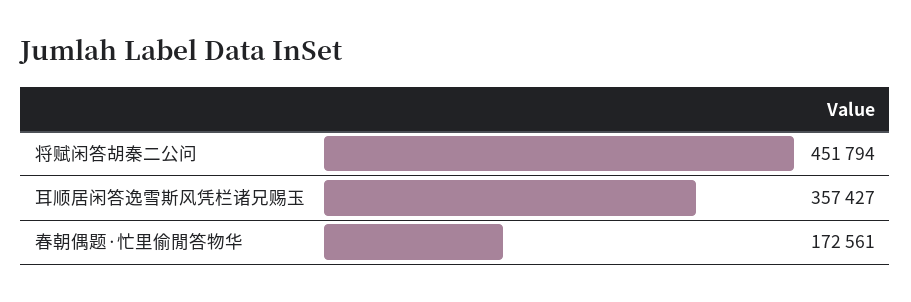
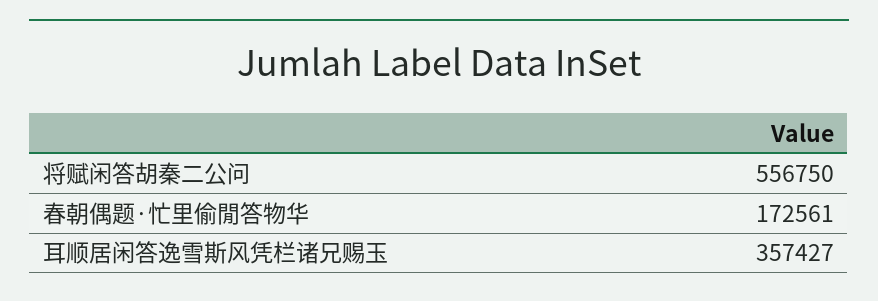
将赋闲答胡秦二公问: 451794 -> 556750

